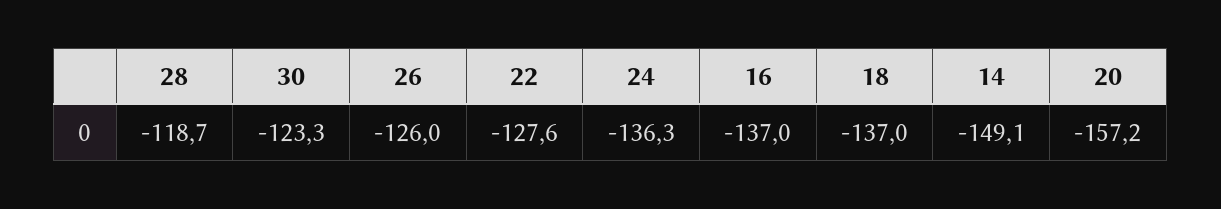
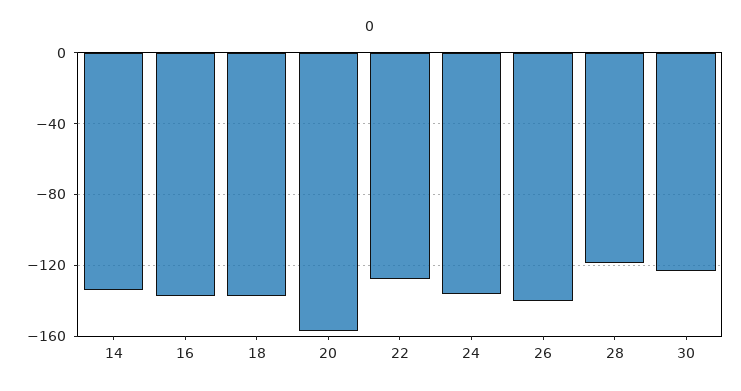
26: -126 -> -140
14: -149.1 -> -135

